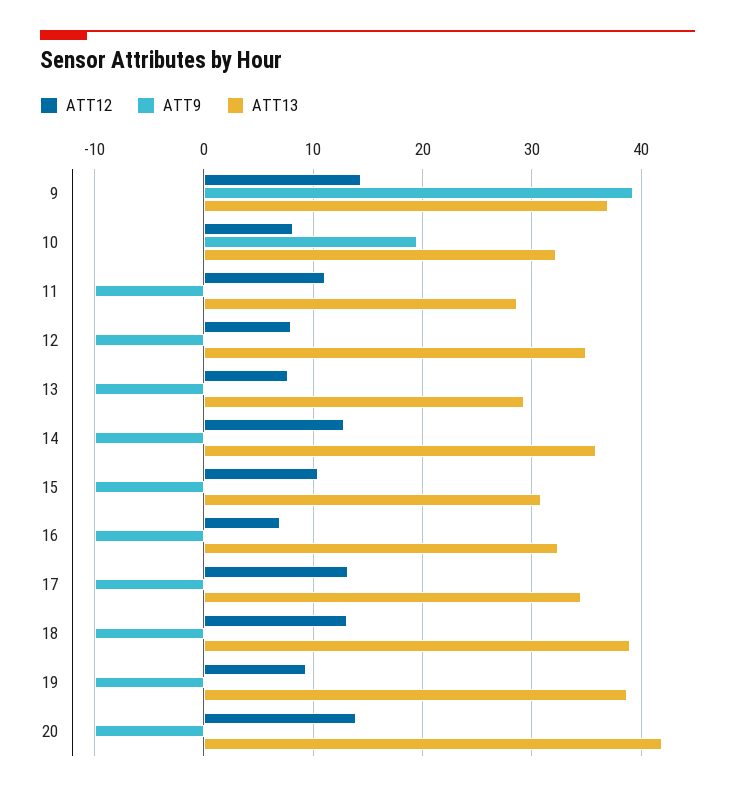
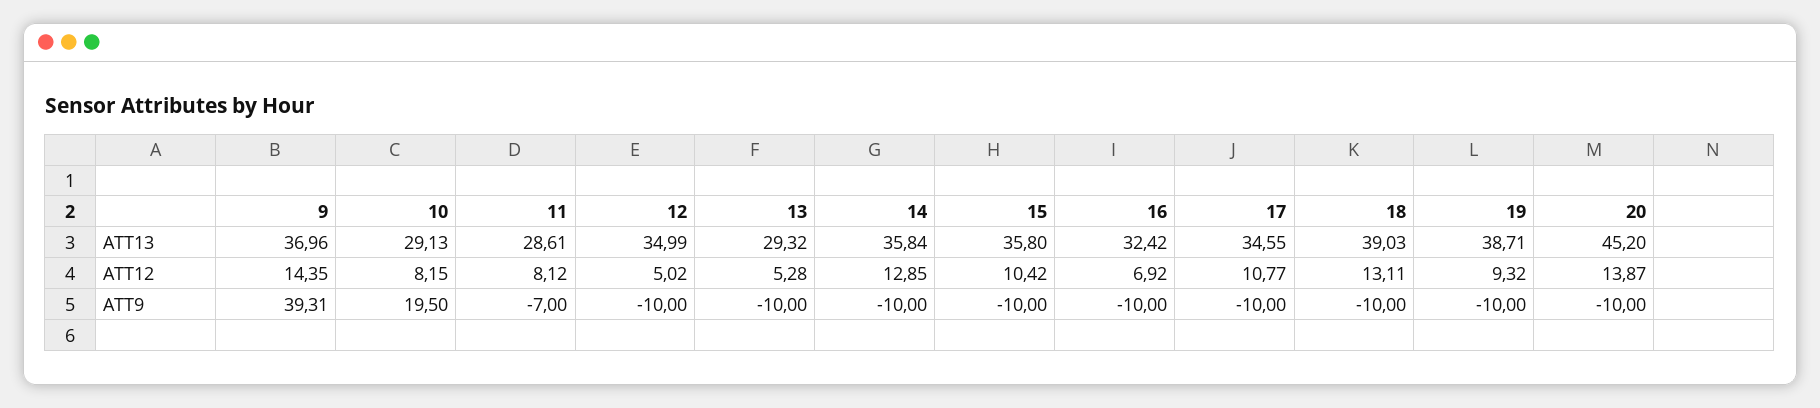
ATT13, 10: 32 -> 29.13
ATT12, 11: 11 -> 8.12
ATT9, 11: -10 -> -7
ATT12, 12: 8 -> 5.02
ATT12, 13: 8 -> 5.28
ATT13, 15: 31 -> 35.8
ATT12, 17: 13 -> 10.77
ATT13, 20: 42 -> 45.2

